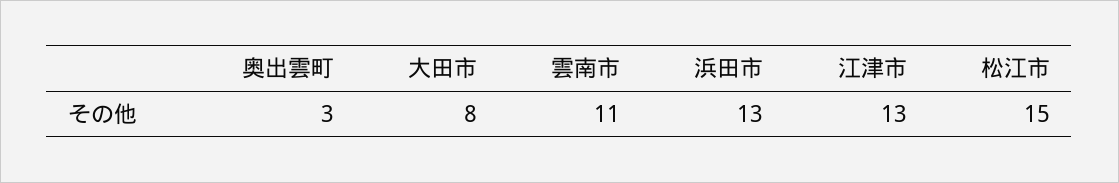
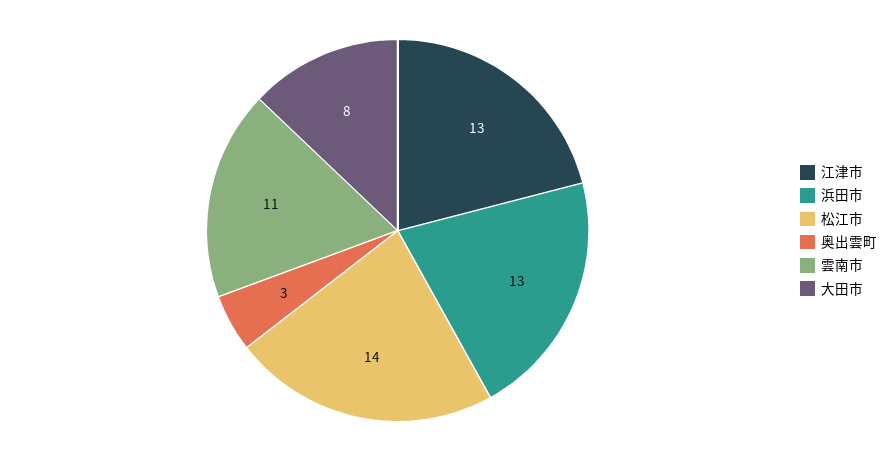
松江市: 15 -> 14

